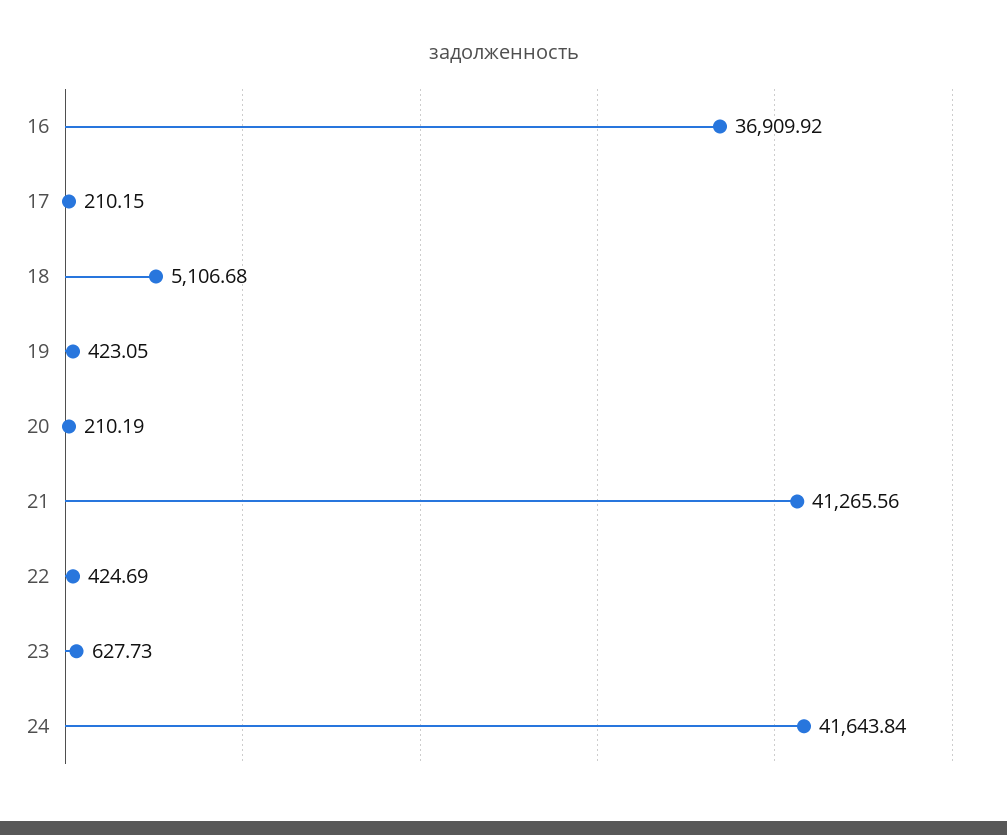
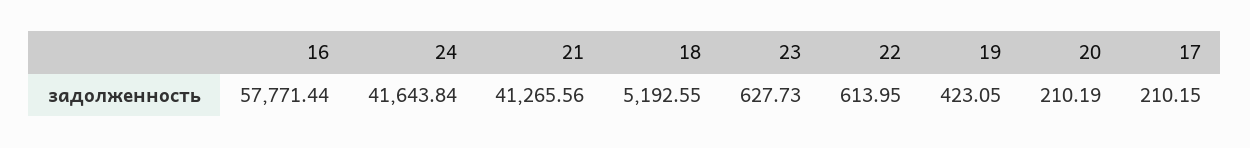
16: 36909.92 -> 57771.44
18: 5106.68 -> 5192.55
22: 424.69 -> 613.95

